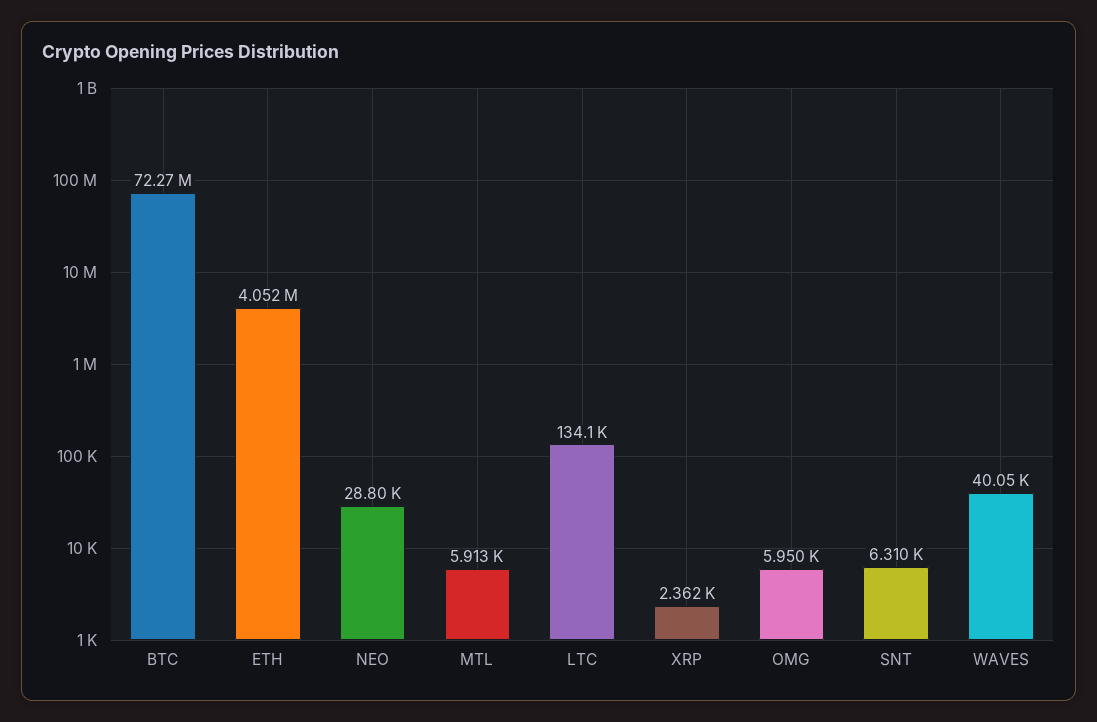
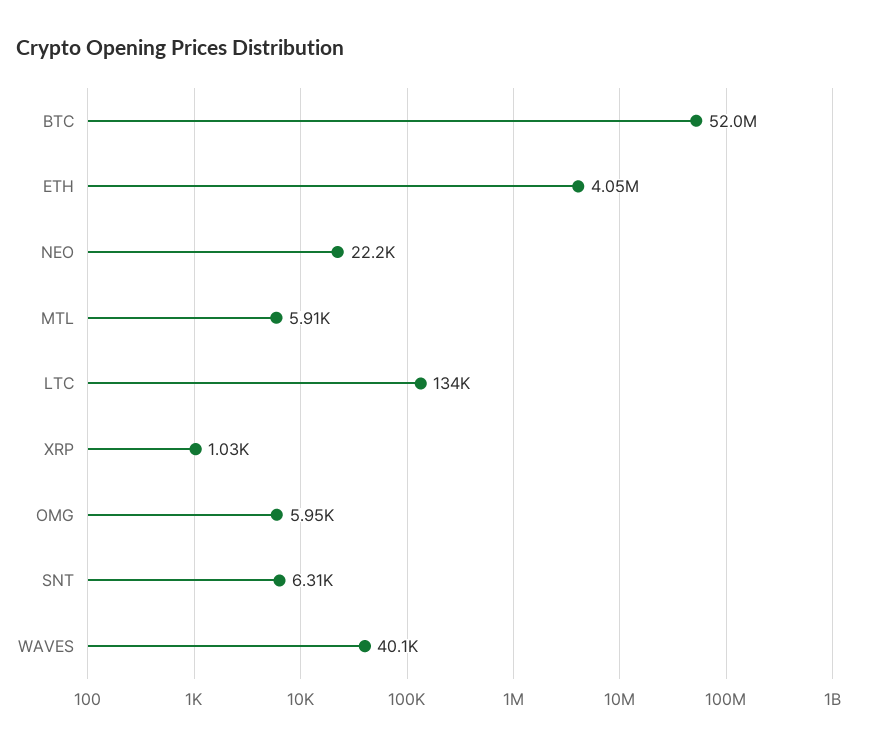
BTC: 72270000 -> 52000000
NEO: 28800 -> 22200
XRP: 2362 -> 1030

